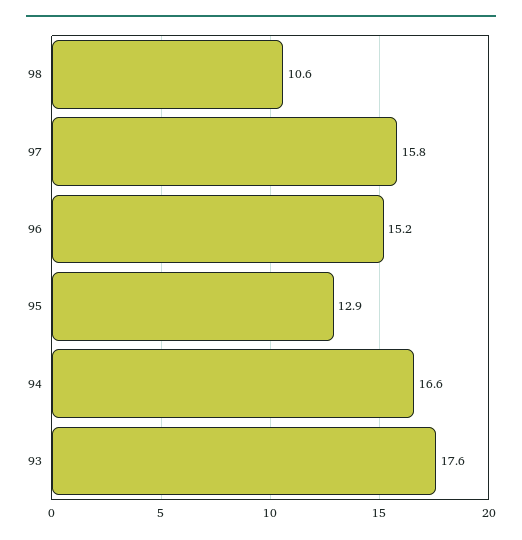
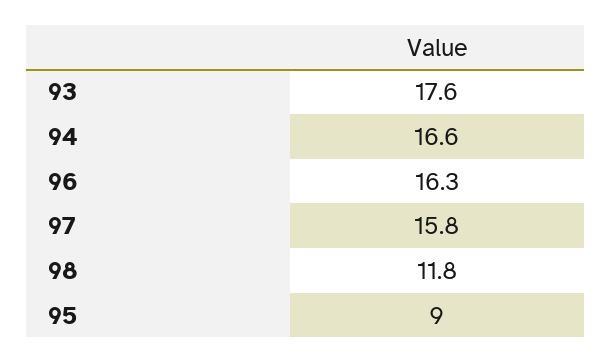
98: 10.6 -> 11.8
96: 15.2 -> 16.3
95: 12.9 -> 9

